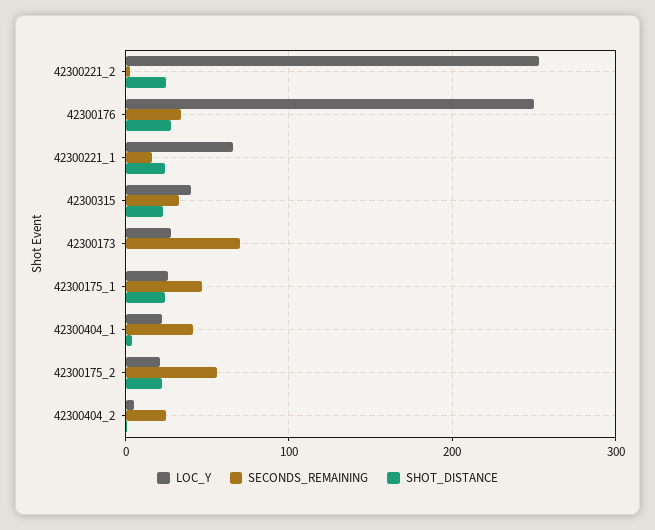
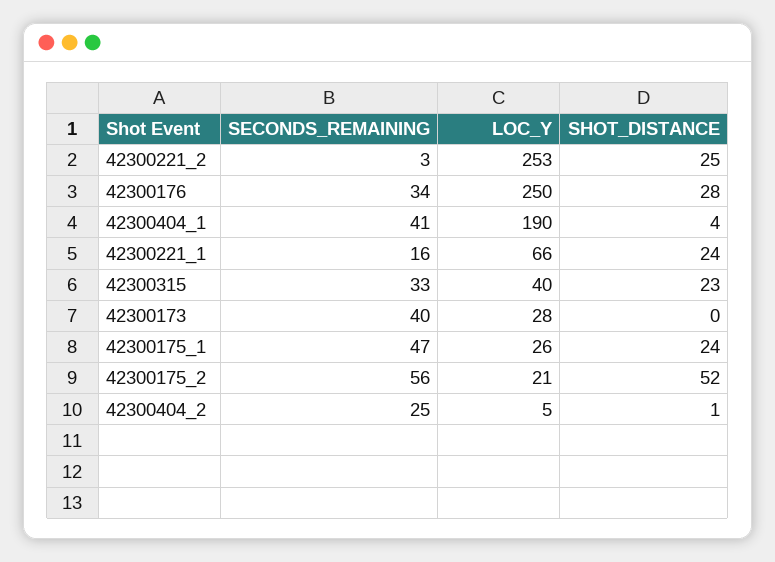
SECONDS_REMAINING, 42300173: 70 -> 40
LOC_Y, 42300404_1: 20 -> 190
SHOT_DISTANCE, 42300175_2: 20 -> 52

